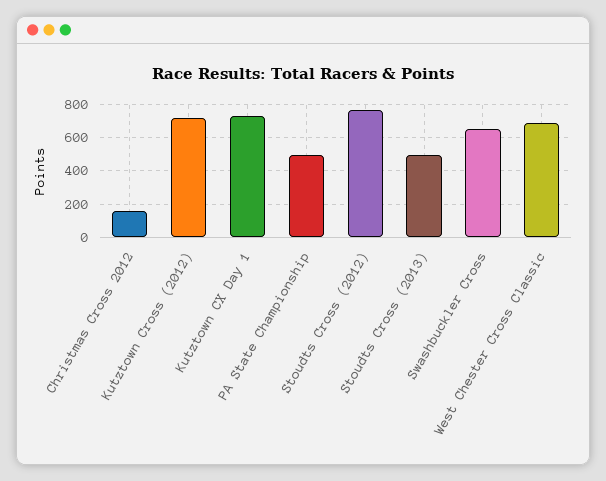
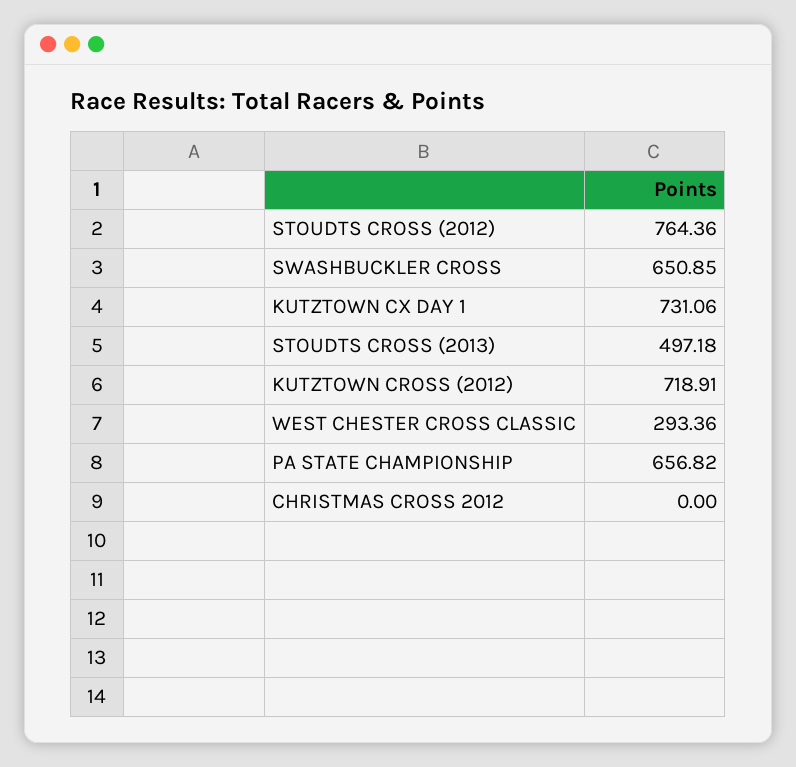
Christmas Cross 2012: 150 -> 0
PA State Championship: 500 -> 656.82
West Chester Cross Classic: 700 -> 293.36

